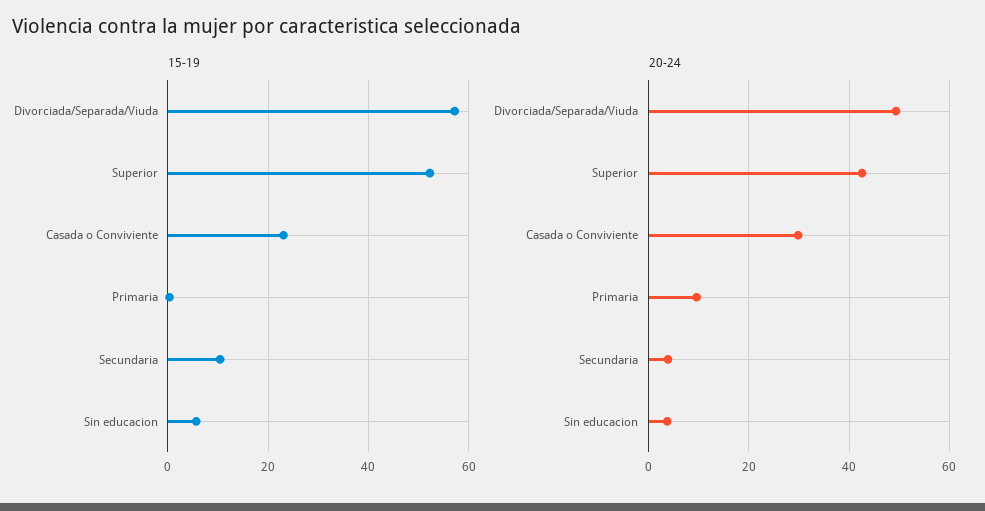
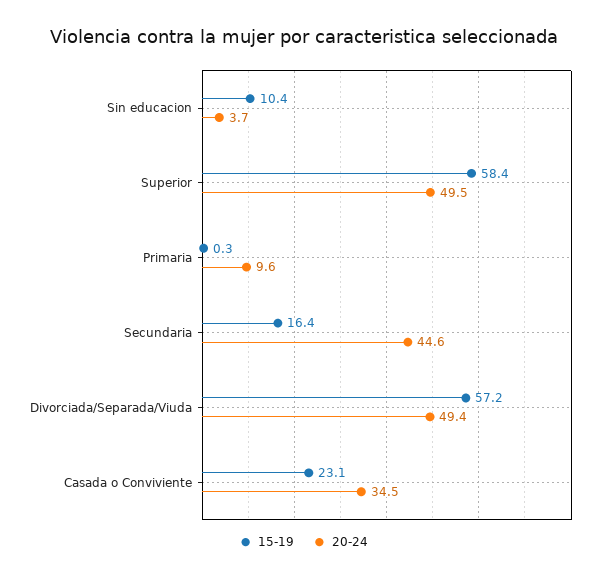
15-19, Superior: 52 -> 58.4
15-19, Secundaria: 10 -> 16.4
15-19, Sin educacion: 6 -> 10.4
20-24, Superior: 42 -> 49.5
20-24, Casada o Conviviente: 30 -> 34.5
20-24, Secundaria: 4 -> 44.6

